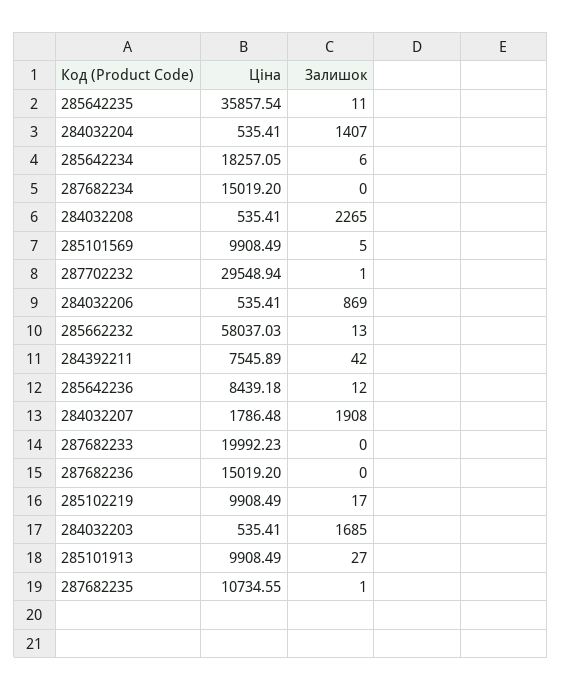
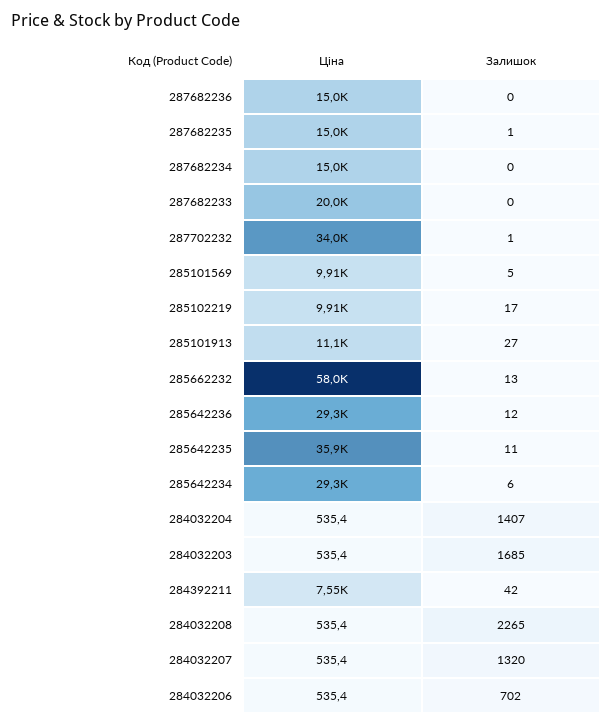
Ціна, 285642234: 18257.05 -> 29300
Ціна, 287702232: 29548.94 -> 34000
Залишок, 284032206: 869 -> 702
Ціна, 285642236: 8439.18 -> 29300
Ціна, 284032207: 1786.48 -> 535.4
Залишок, 284032207: 1908 -> 1320
Ціна, 285101913: 9908.49 -> 11100
Ціна, 287682235: 10734.55 -> 15000

